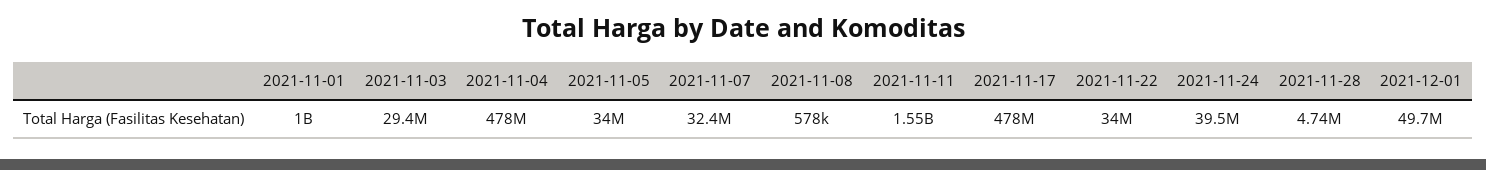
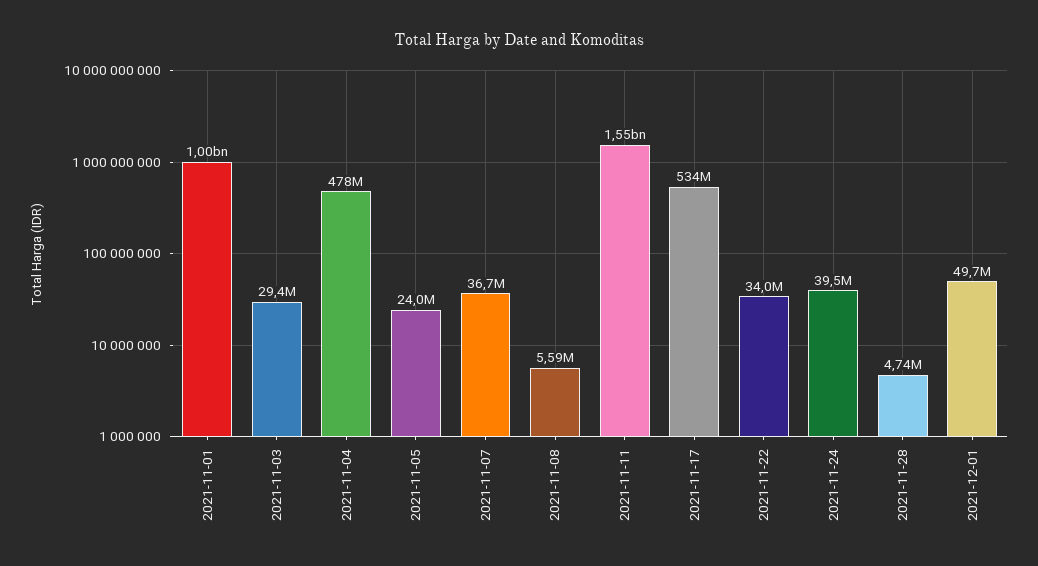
2021-11-05: 34000000 -> 24000000
2021-11-07: 32400000 -> 36700000
2021-11-08: 578000 -> 5590000
2021-11-17: 478000000 -> 534000000

